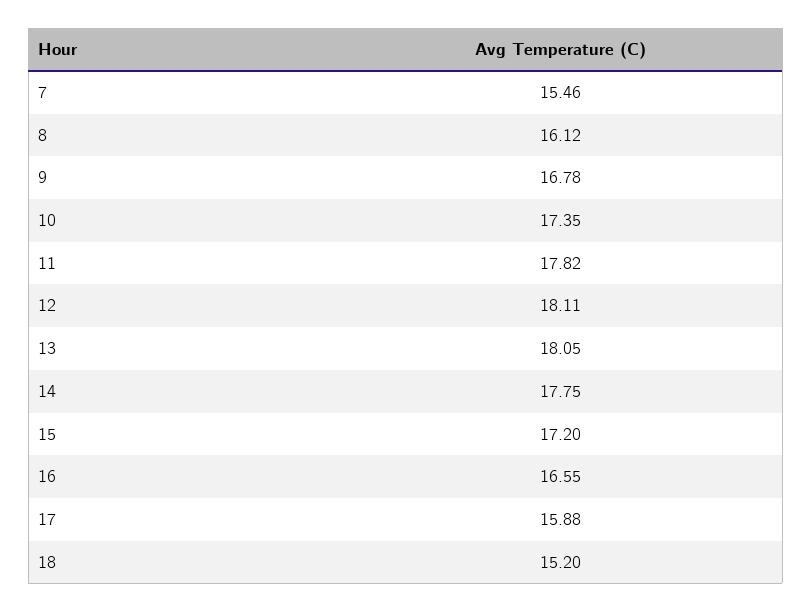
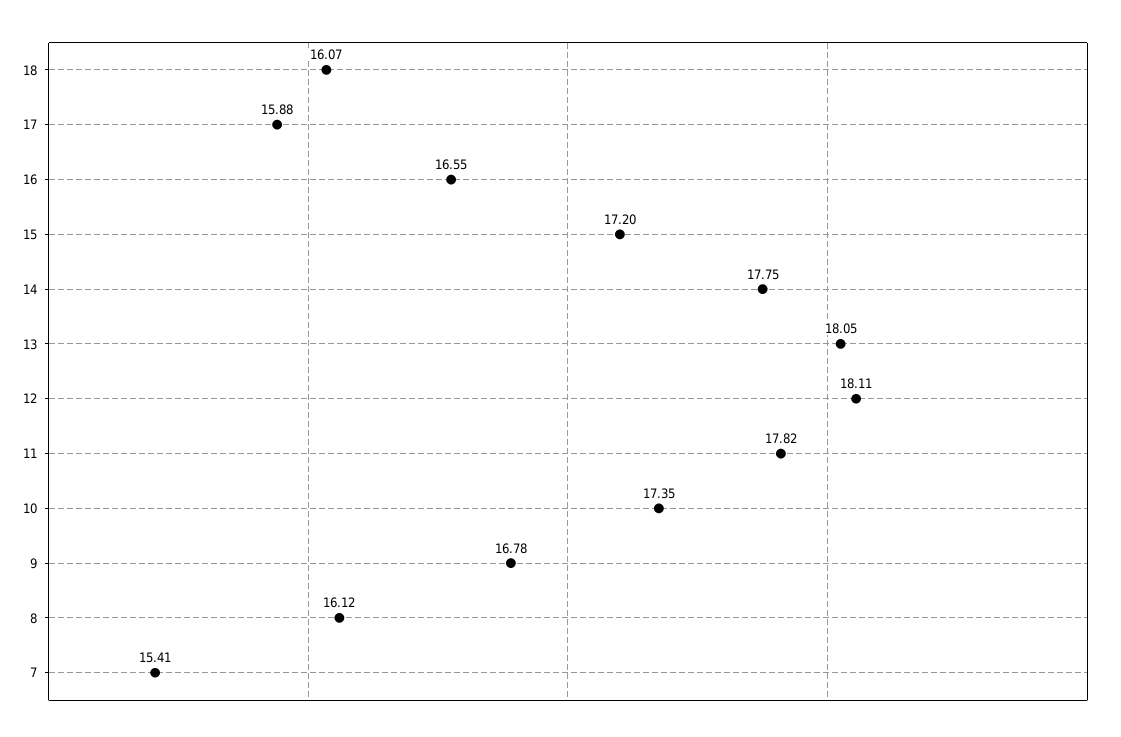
7: 15.46 -> 15.41
18: 15.2 -> 16.07

